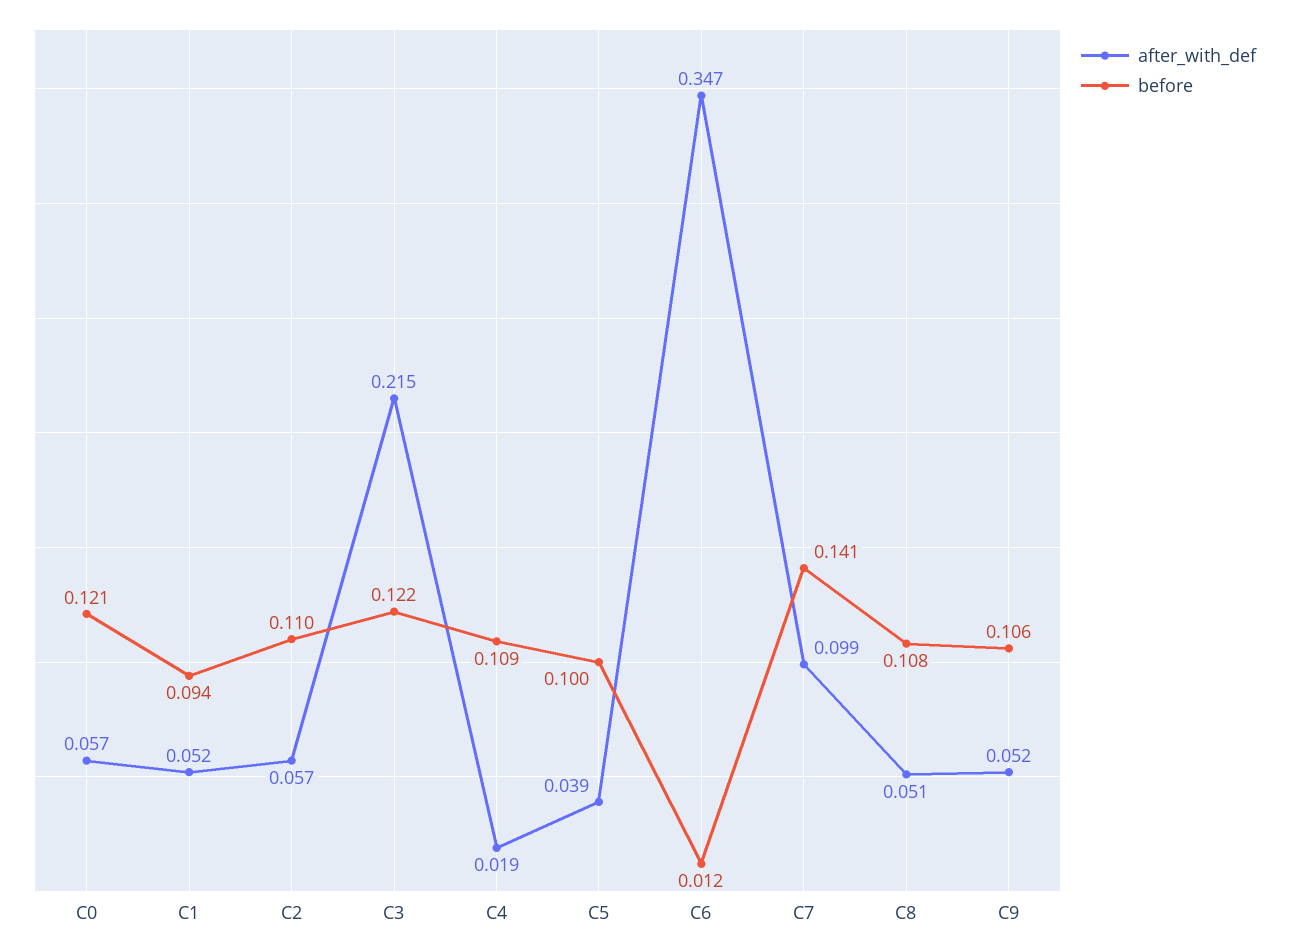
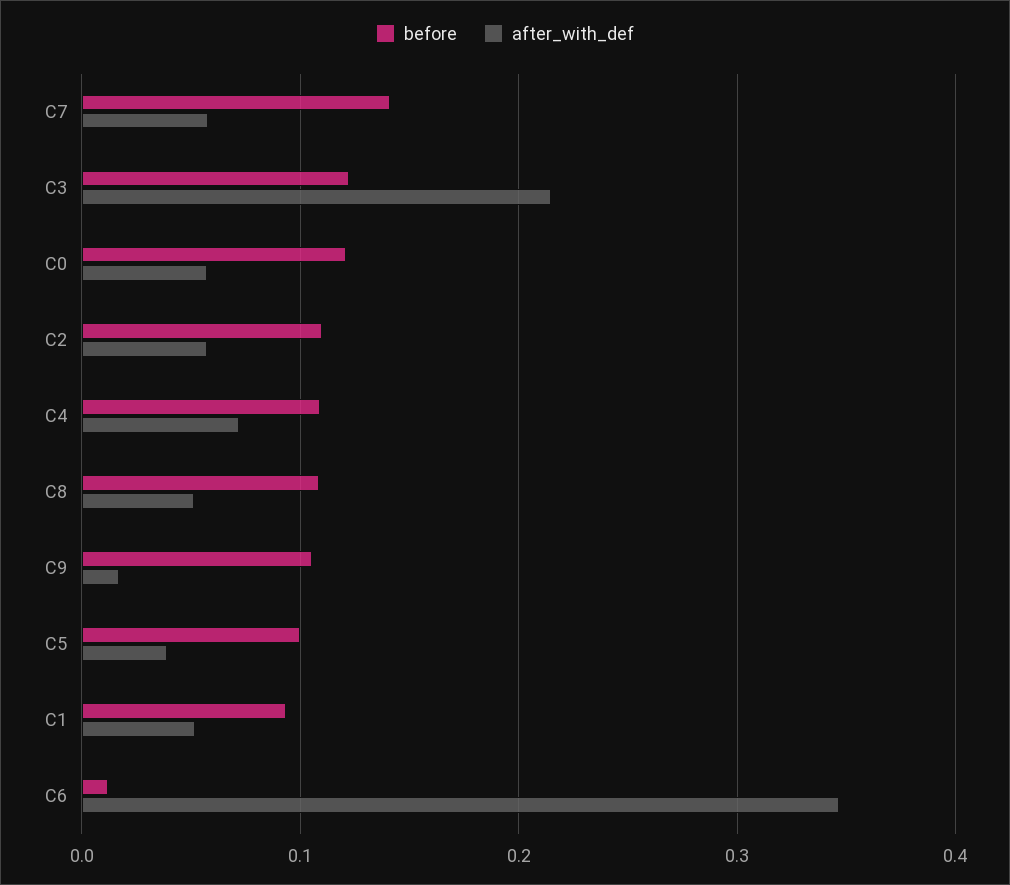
after_with_def, C4: 0.019 -> 0.07
after_with_def, C7: 0.099 -> 0.06
after_with_def, C9: 0.052 -> 0.02

